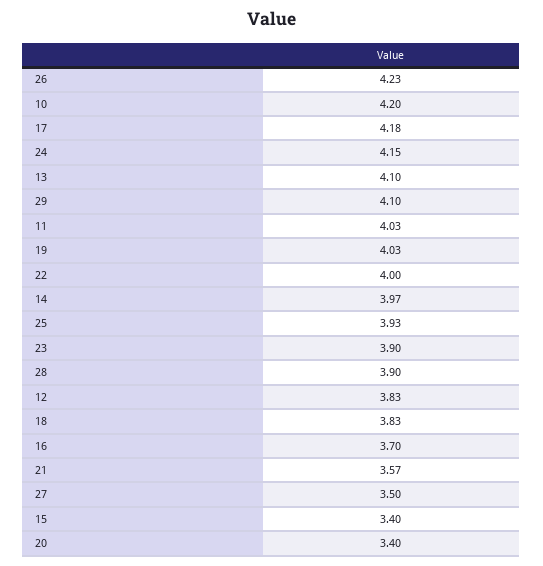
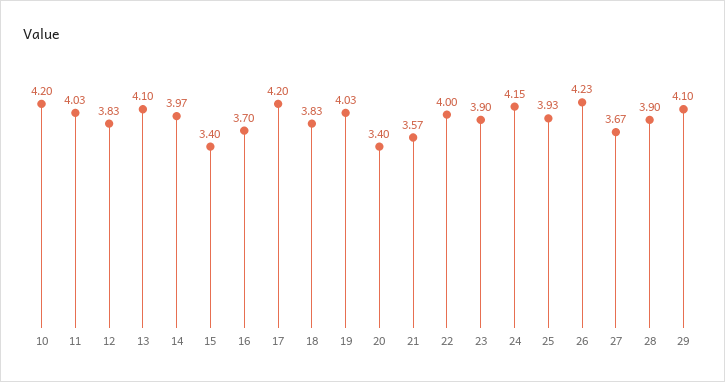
17: 4.18 -> 4.2
27: 3.5 -> 3.67

